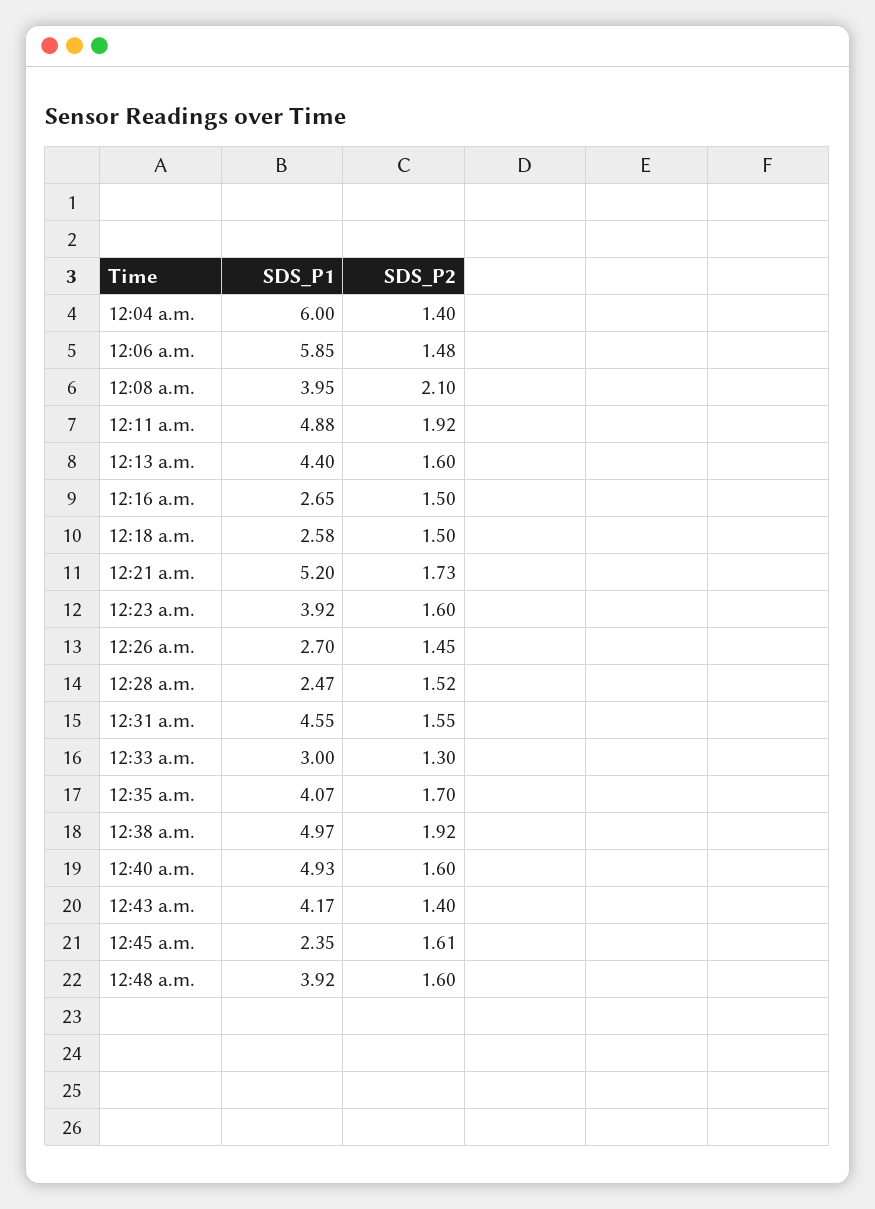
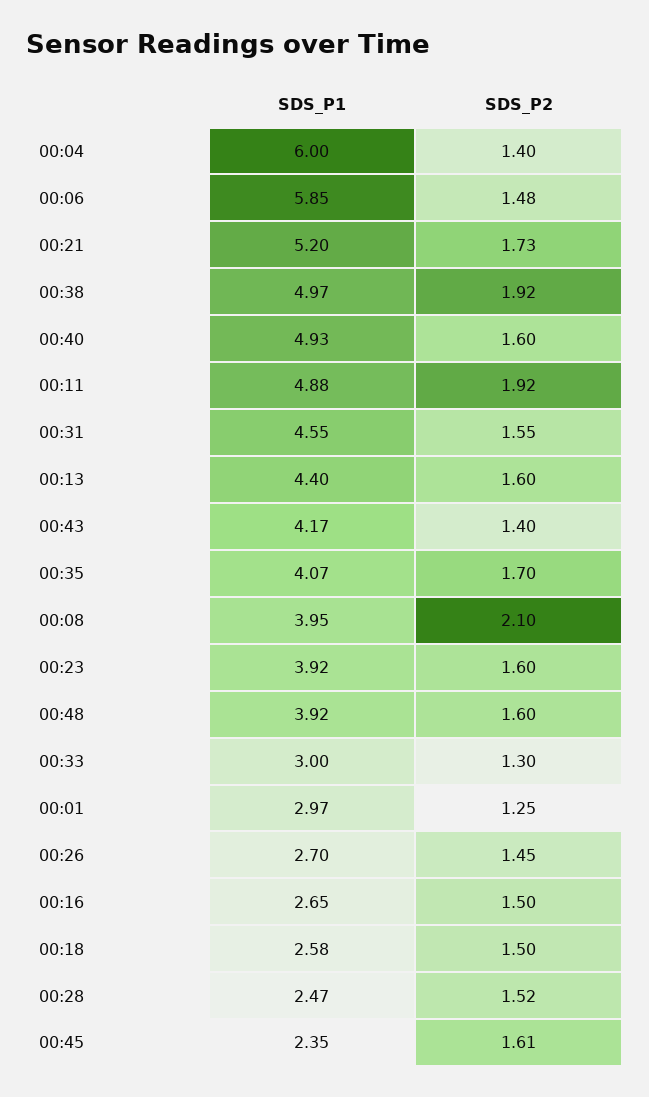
SDS_P1, 00:01: none -> 2.97
SDS_P2, 00:01: none -> 1.25

